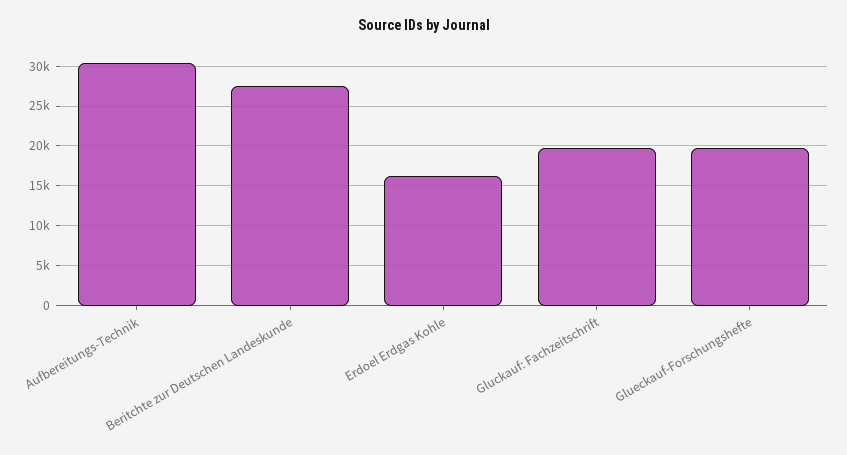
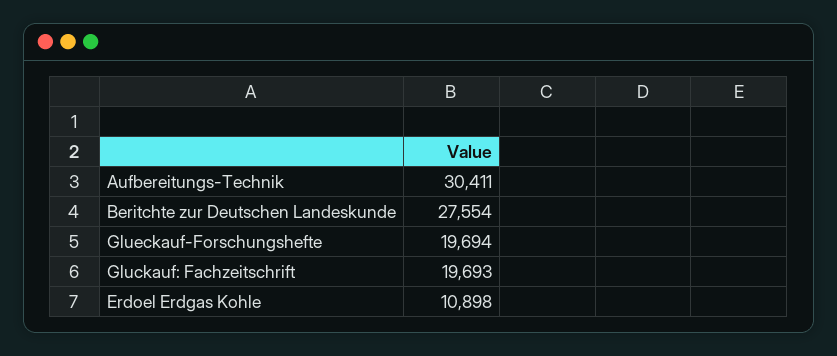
Erdoel Erdgas Kohle: 16000 -> 10898

